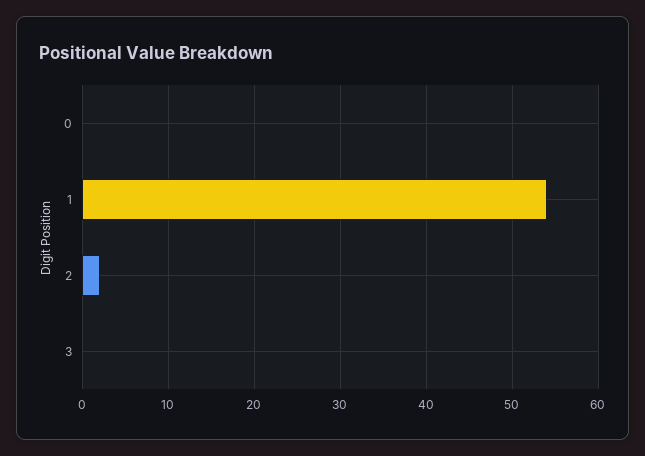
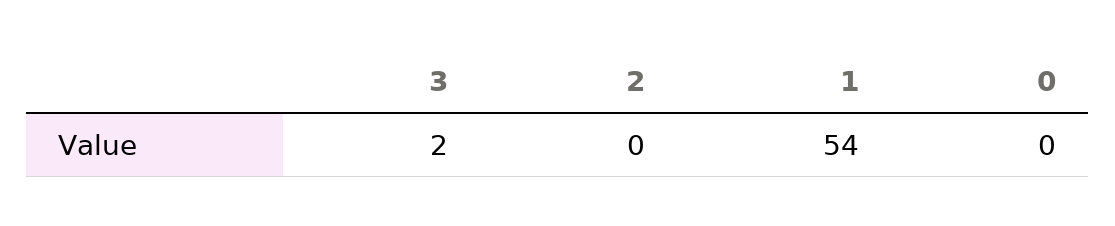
2: 2 -> 0
3: 0 -> 2

